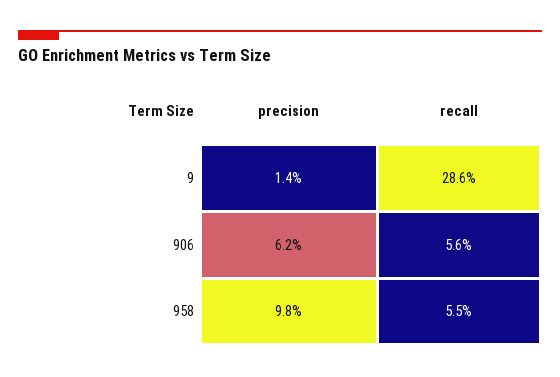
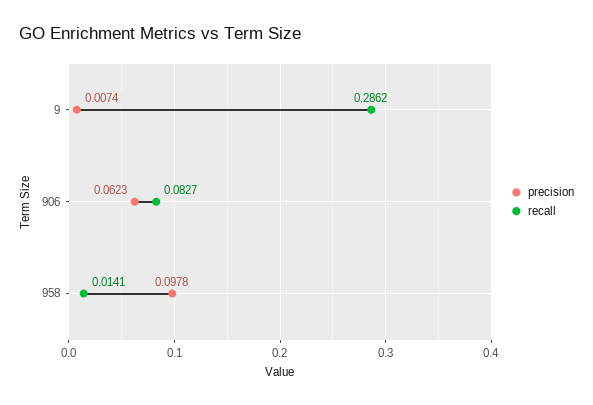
precision, 9: 0.014 -> 0.0074
recall, 906: 0.056 -> 0.0827
recall, 958: 0.055 -> 0.0141

